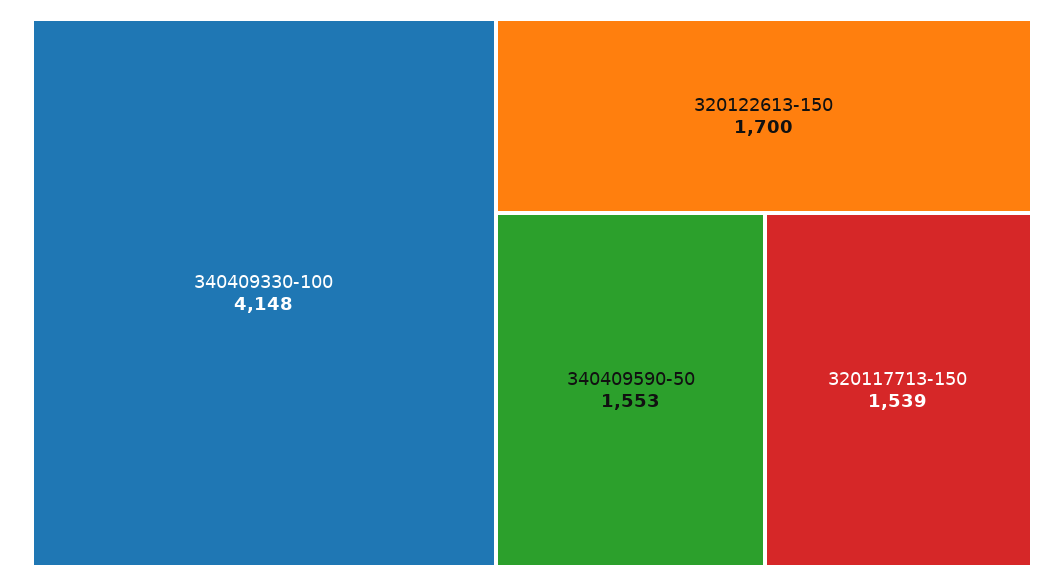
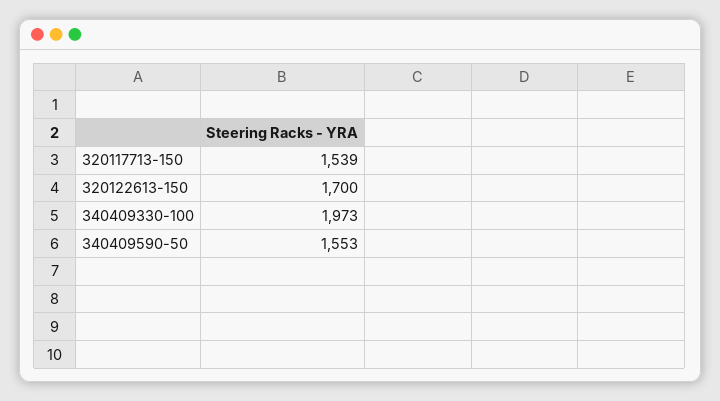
340409330-100: 4148 -> 1973

